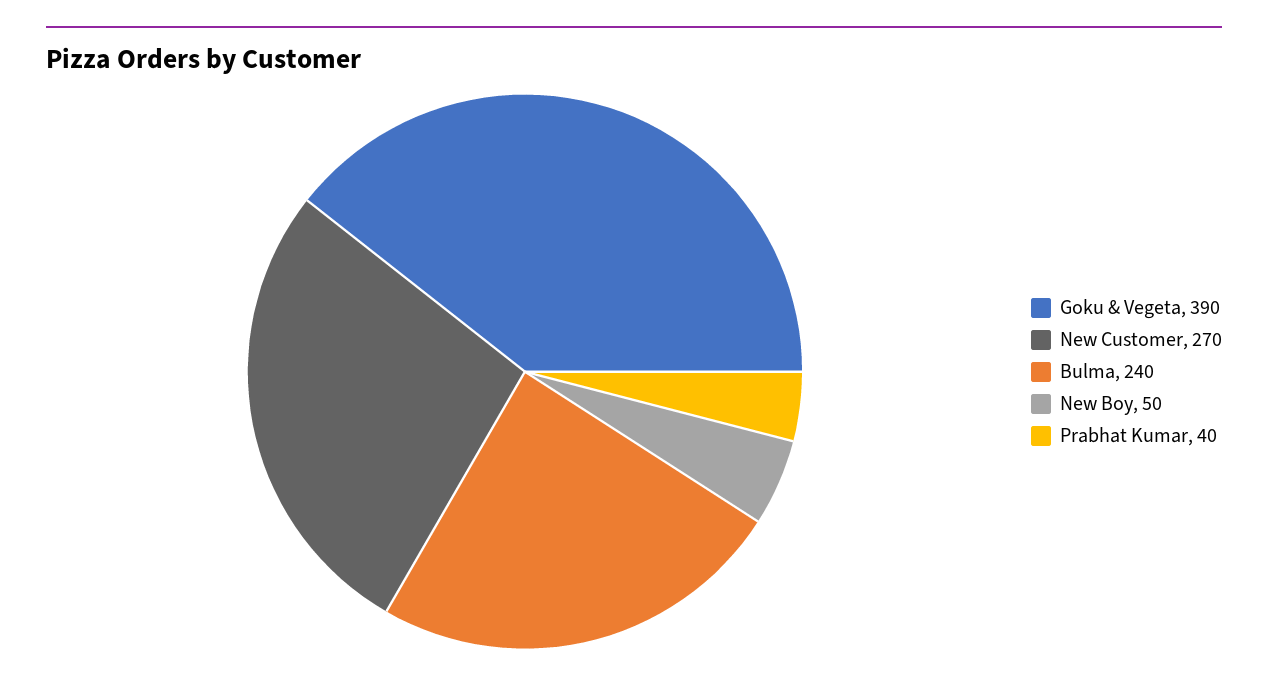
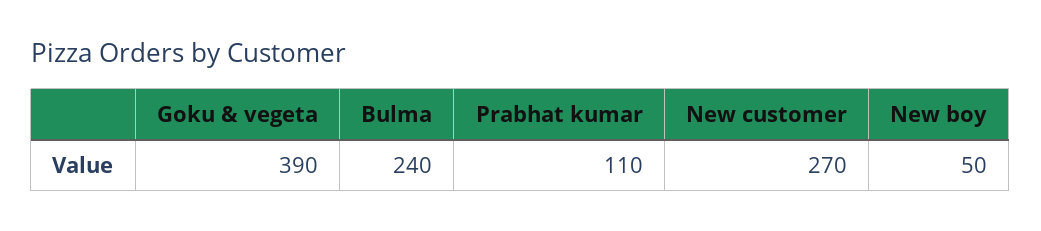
Prabhat Kumar: 40 -> 110

